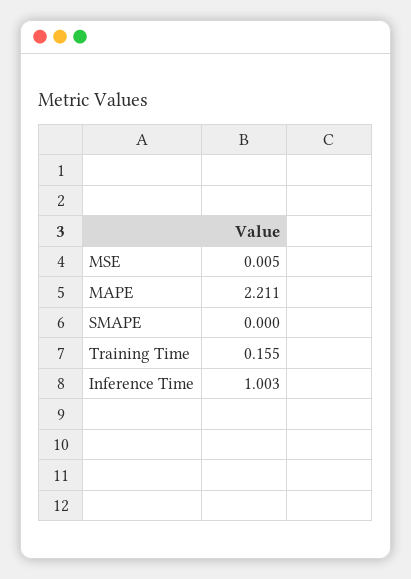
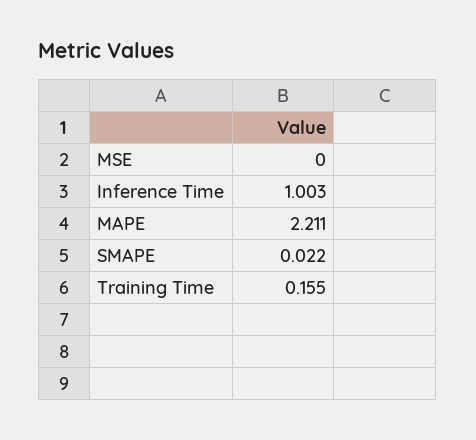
MSE: 0.005 -> 0
SMAPE: 0 -> 0.022

